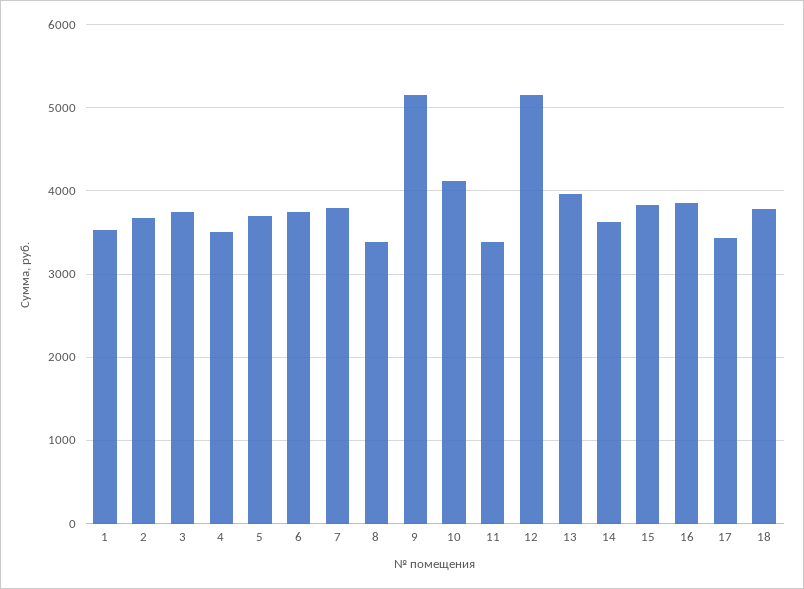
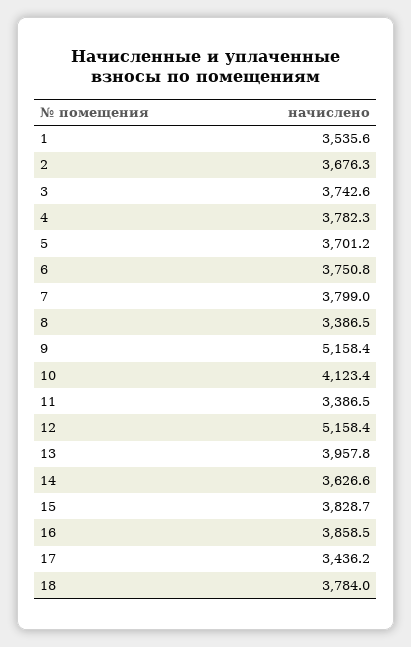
4: 3500 -> 3782.3

